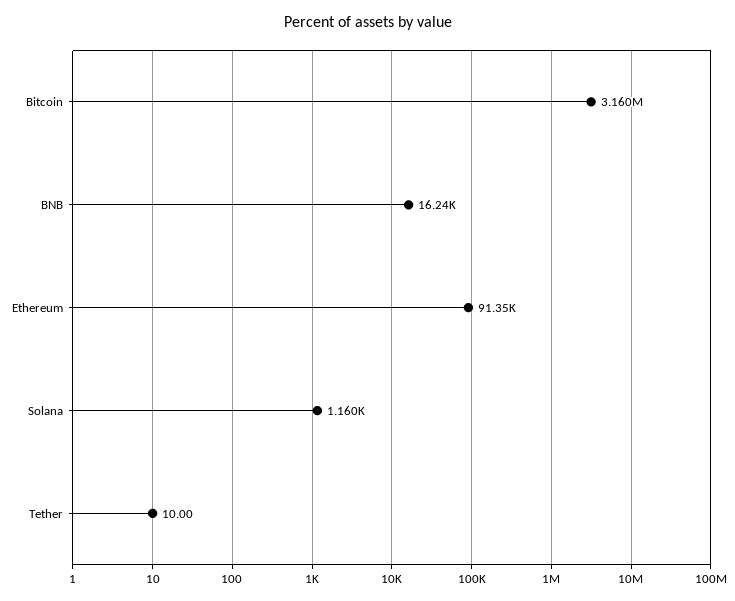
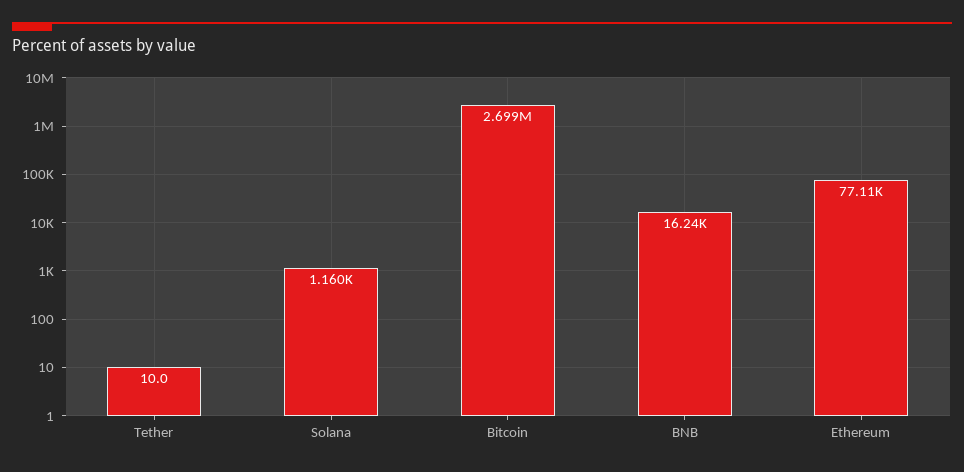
Bitcoin: 3160000 -> 2699000
Ethereum: 91350 -> 77110

